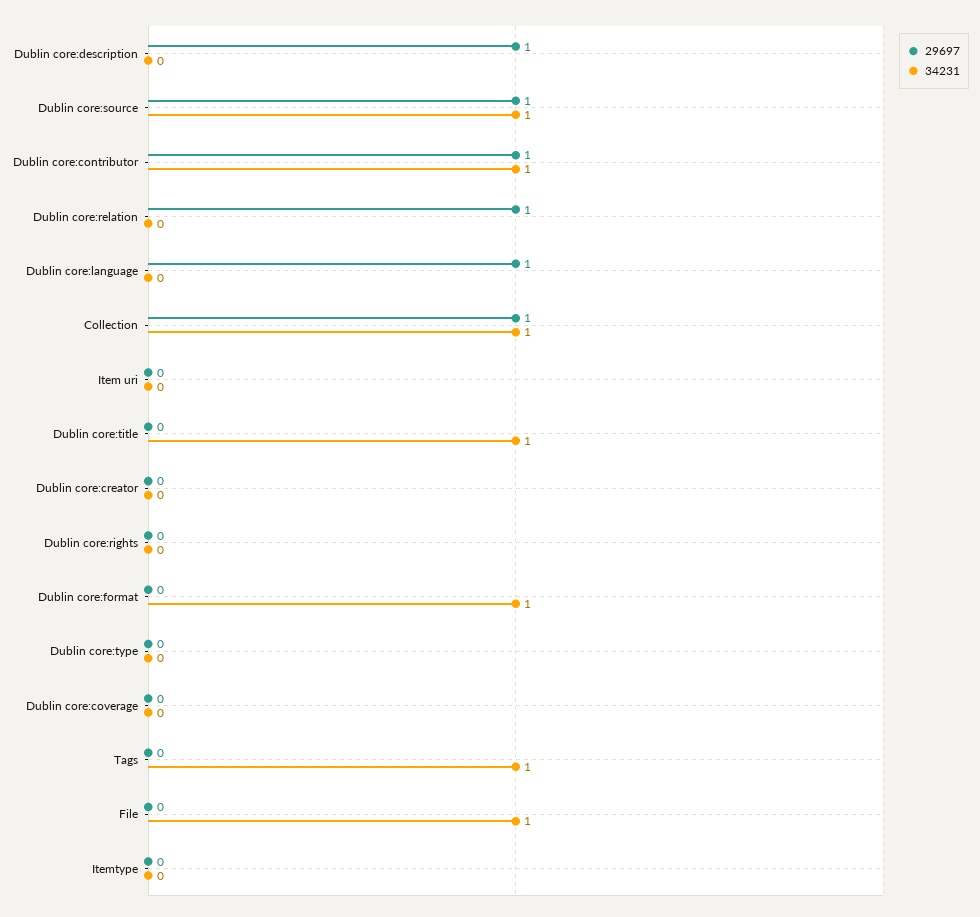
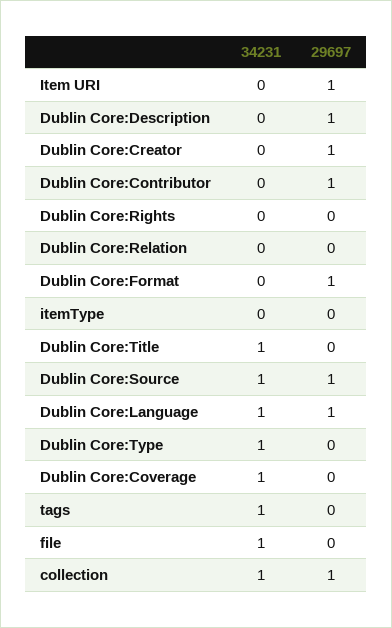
34231, Dublin core:contributor: 1 -> 0
29697, Dublin core:relation: 1 -> 0
34231, Dublin core:language: 0 -> 1
29697, Item uri: 0 -> 1
29697, Dublin core:creator: 0 -> 1
29697, Dublin core:format: 0 -> 1
34231, Dublin core:format: 1 -> 0
34231, Dublin core:type: 0 -> 1
34231, Dublin core:coverage: 0 -> 1

